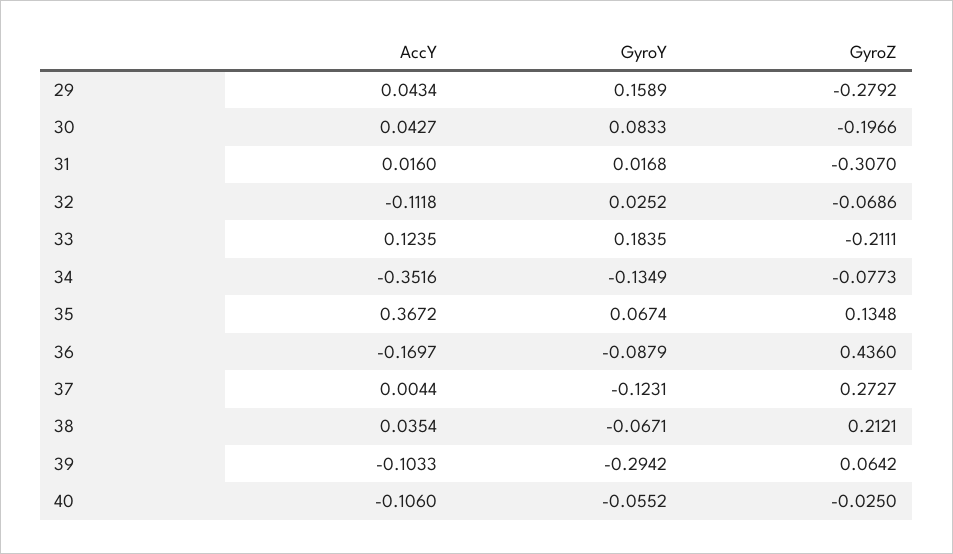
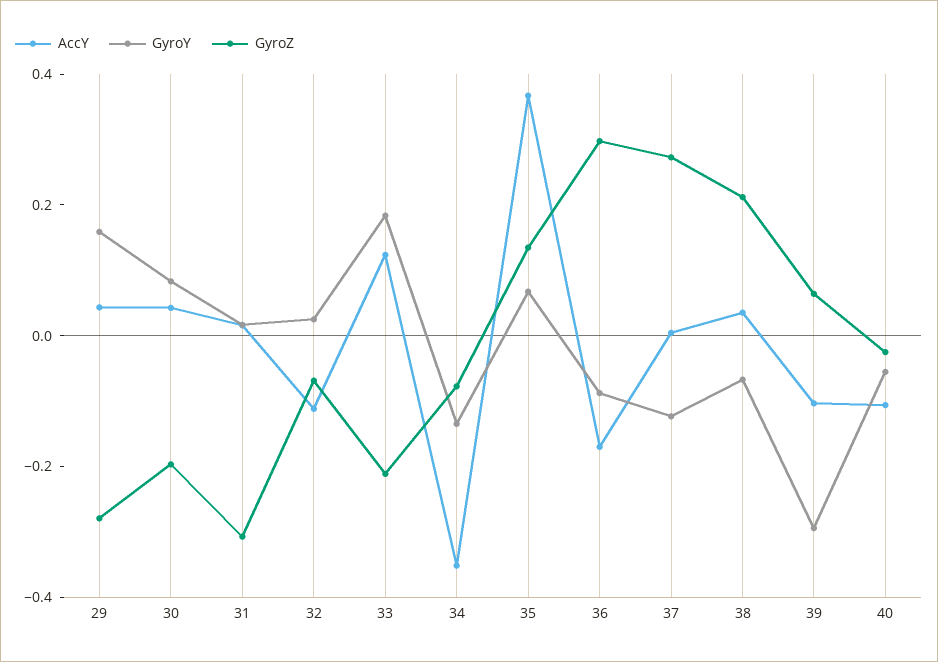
GyroZ, 36: 0.436 -> 0.3

